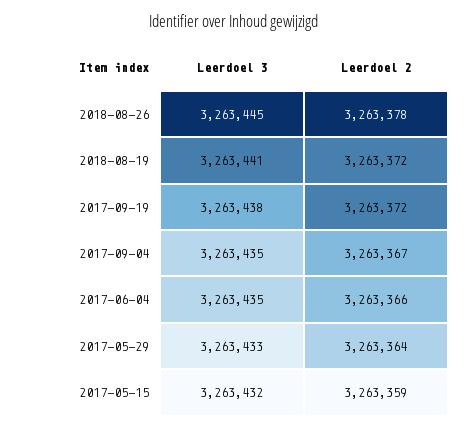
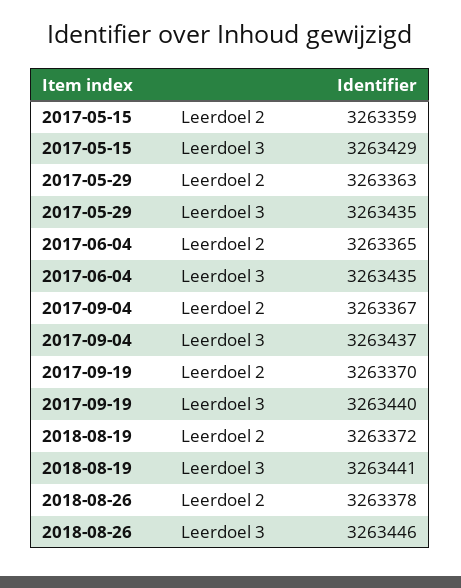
Leerdoel 3, 2018-08-26: 3263445 -> 3263446
Leerdoel 3, 2017-09-19: 3263438 -> 3263440
Leerdoel 2, 2017-09-19: 3263372 -> 3263370
Leerdoel 3, 2017-09-04: 3263435 -> 3263437
Leerdoel 2, 2017-06-04: 3263366 -> 3263365
Leerdoel 3, 2017-05-29: 3263433 -> 3263435
Leerdoel 2, 2017-05-29: 3263364 -> 3263363
Leerdoel 3, 2017-05-15: 3263432 -> 3263429

